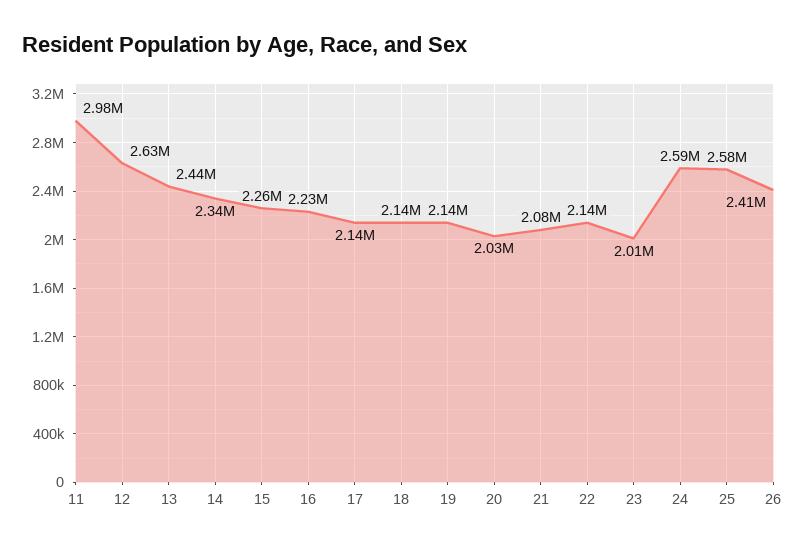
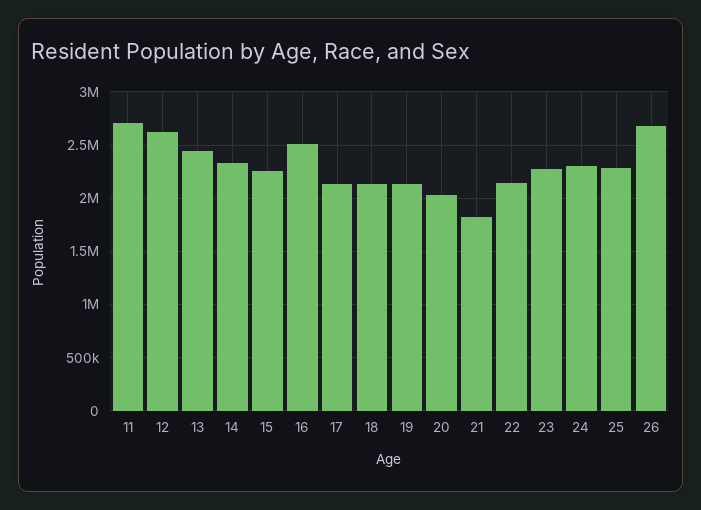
11: 2980000 -> 2700000
16: 2230000 -> 2500000
21: 2080000 -> 1800000
23: 2010000 -> 2300000
24: 2590000 -> 2300000
25: 2580000 -> 2300000
26: 2410000 -> 2700000

